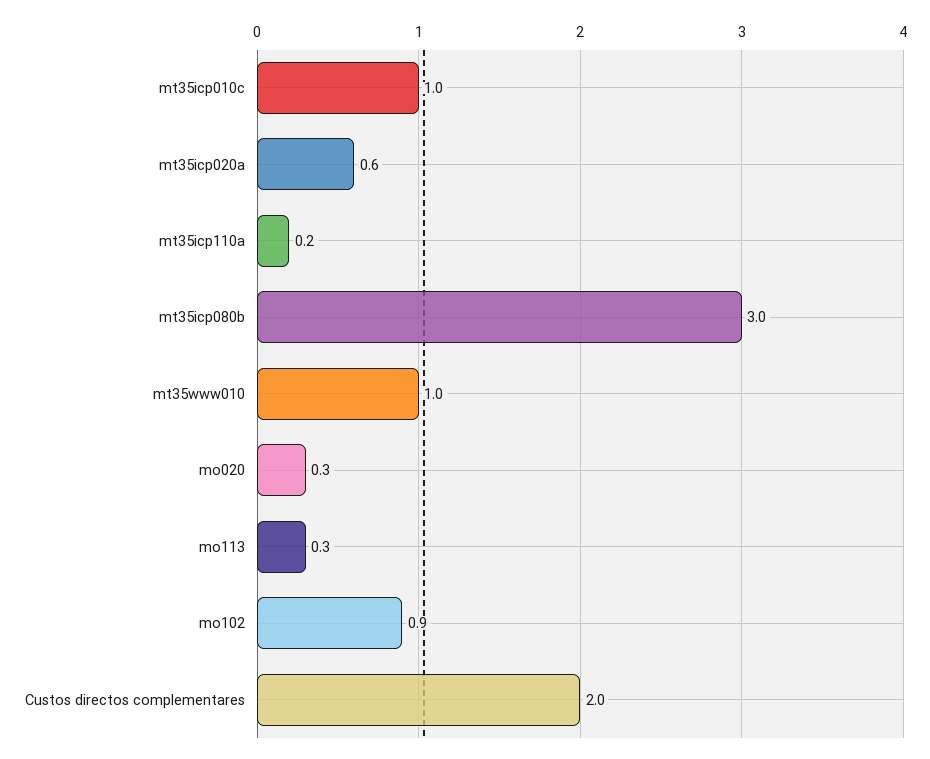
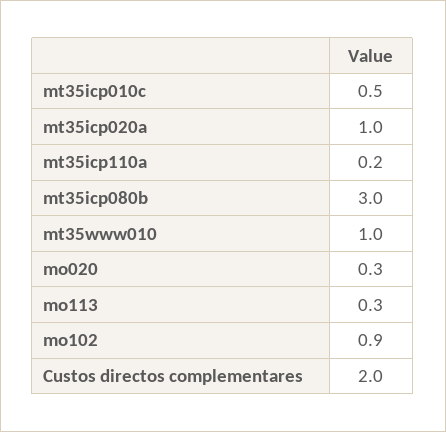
mt35icp010c: 1 -> 0.5
mt35icp020a: 0.6 -> 1

